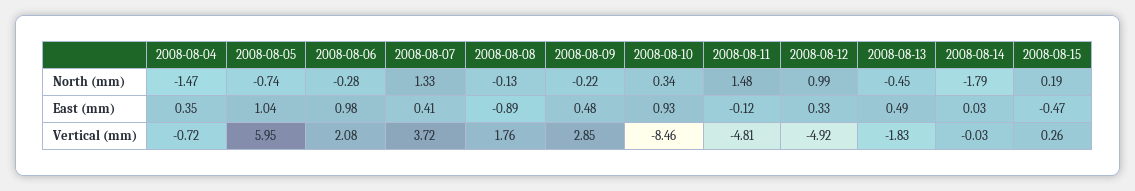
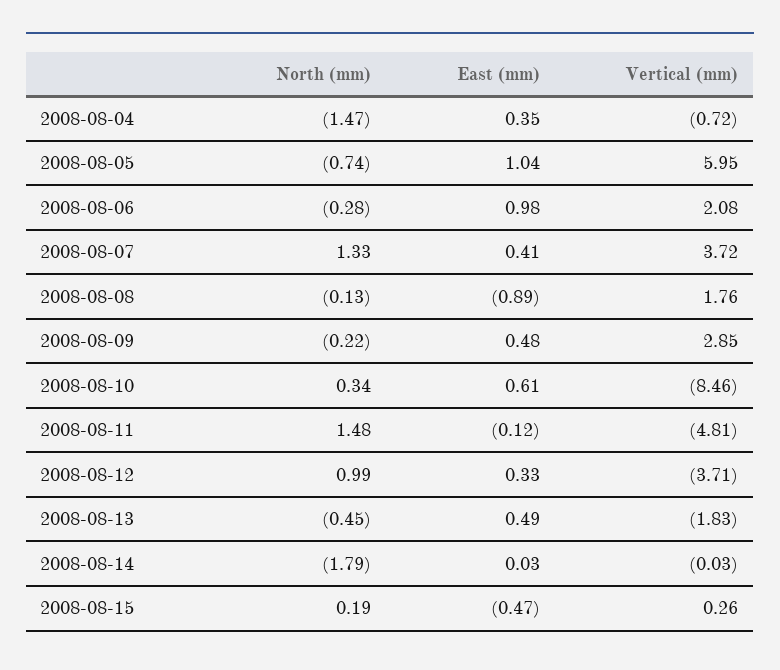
2008-08-10, East (mm): 0.93 -> 0.61
2008-08-12, Vertical (mm): -4.92 -> -3.71

